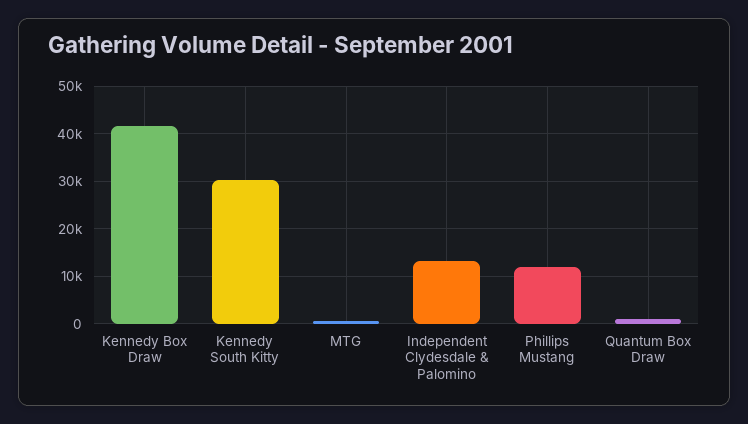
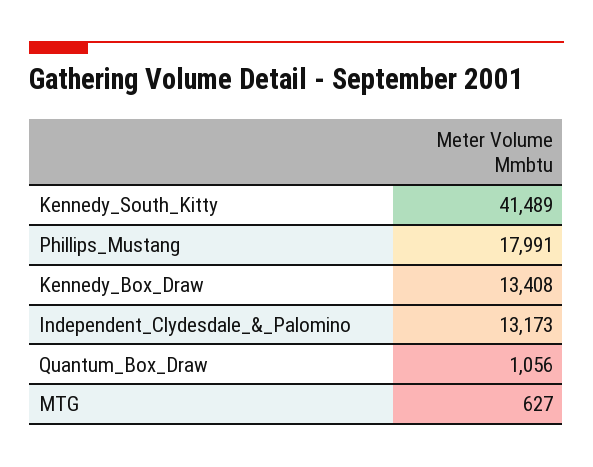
Kennedy Box Draw: 42000 -> 13408
Kennedy South Kitty: 30000 -> 41489
Phillips Mustang: 12000 -> 17991

